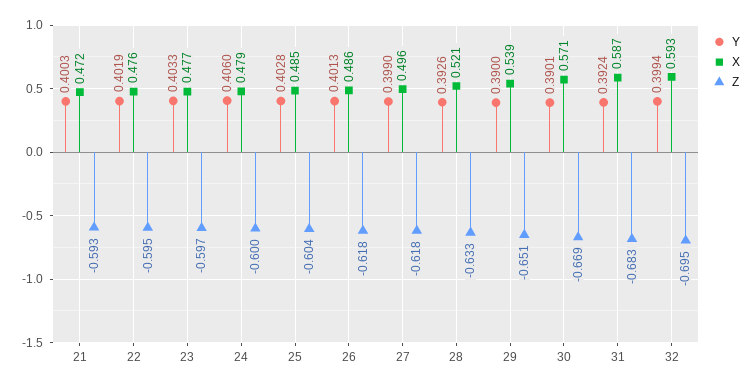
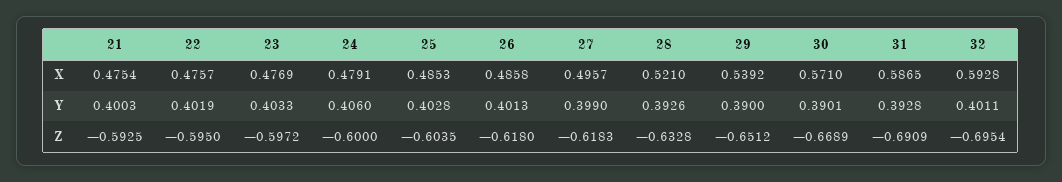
X, 21: 0.472 -> 0.4754
Y, 31: 0.3924 -> 0.3928
Z, 31: -0.683 -> -0.6909
Y, 32: 0.3994 -> 0.4011

